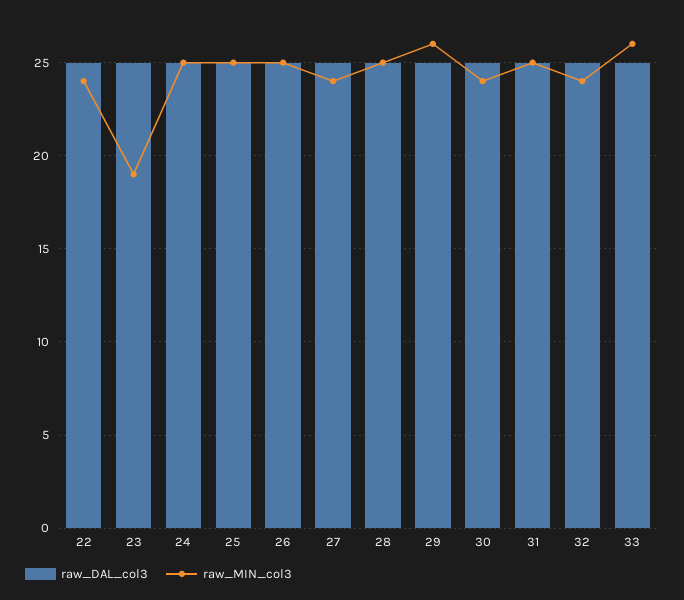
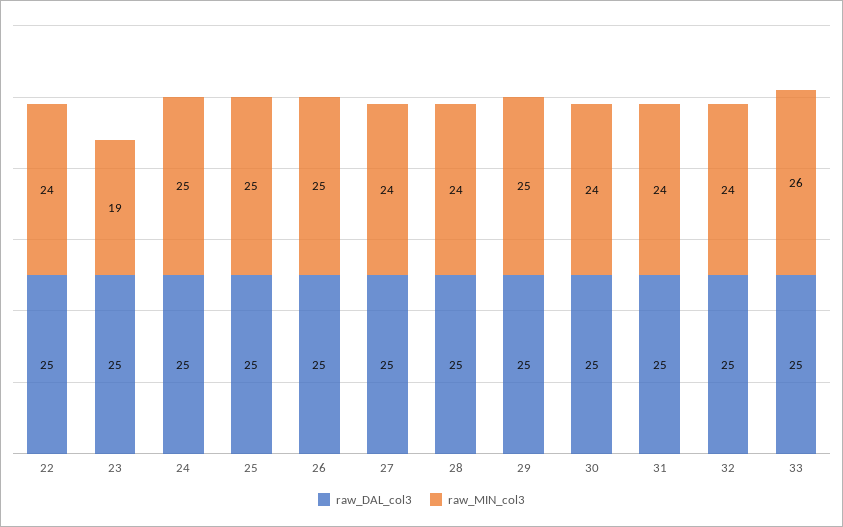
raw_MIN_col3, 28: 25 -> 24
raw_MIN_col3, 29: 26 -> 25
raw_MIN_col3, 31: 25 -> 24

